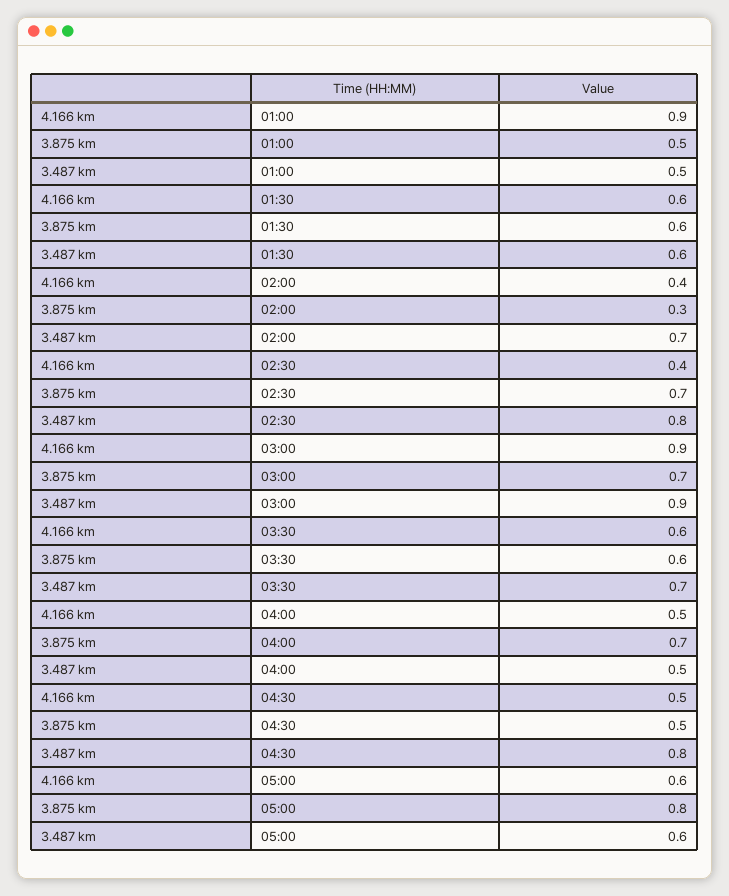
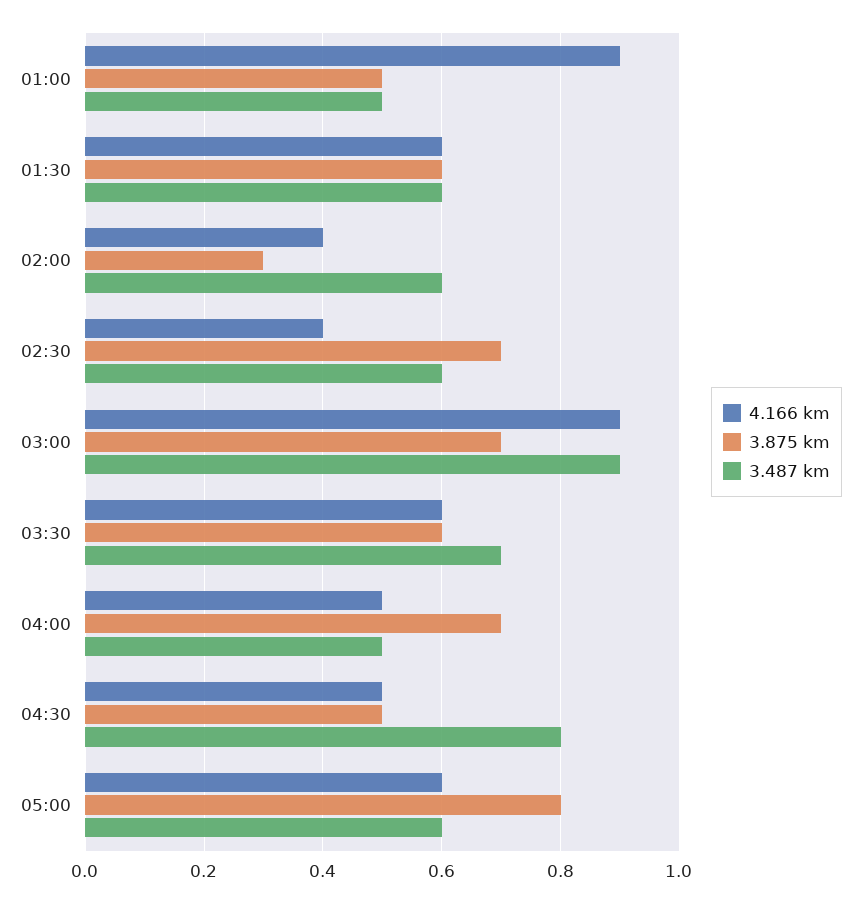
3.487 km, 02:00: 0.7 -> 0.6
3.487 km, 02:30: 0.8 -> 0.6

